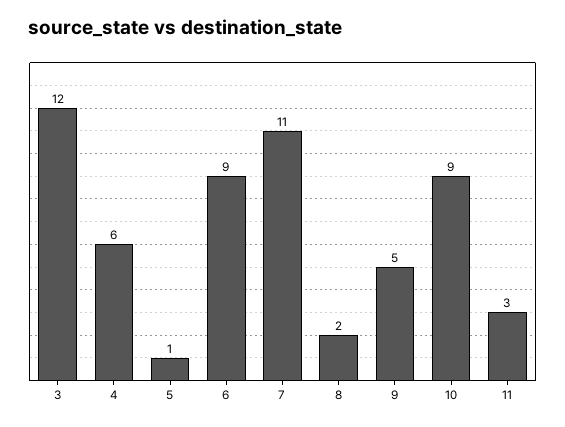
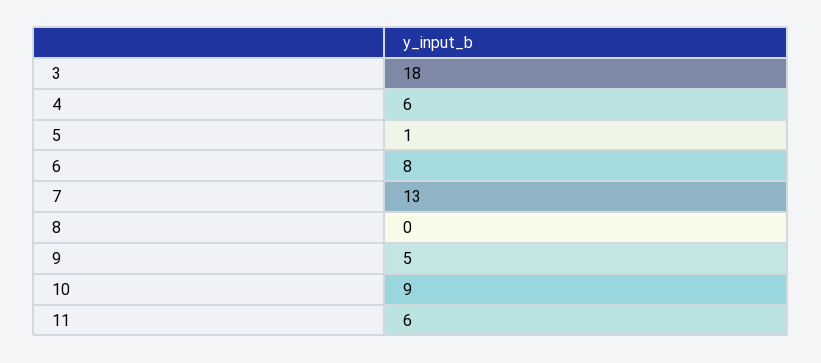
3: 12 -> 18
6: 9 -> 8
7: 11 -> 13
8: 2 -> 0
11: 3 -> 6

